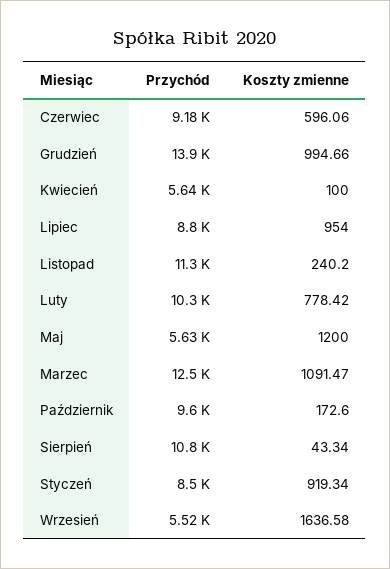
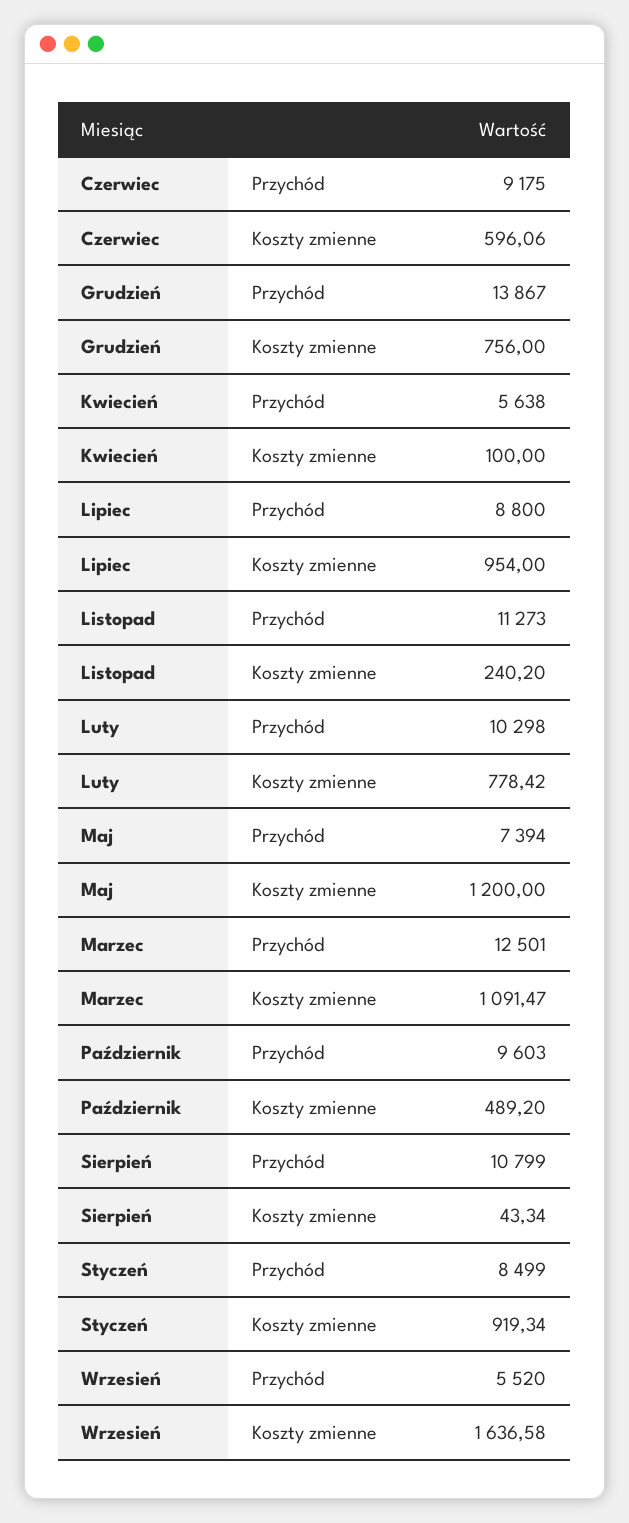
Koszty zmienne, Grudzień: 994.66 -> 756
Przychód, Maj: 5630 -> 7394
Koszty zmienne, Październik: 172.6 -> 489.2

